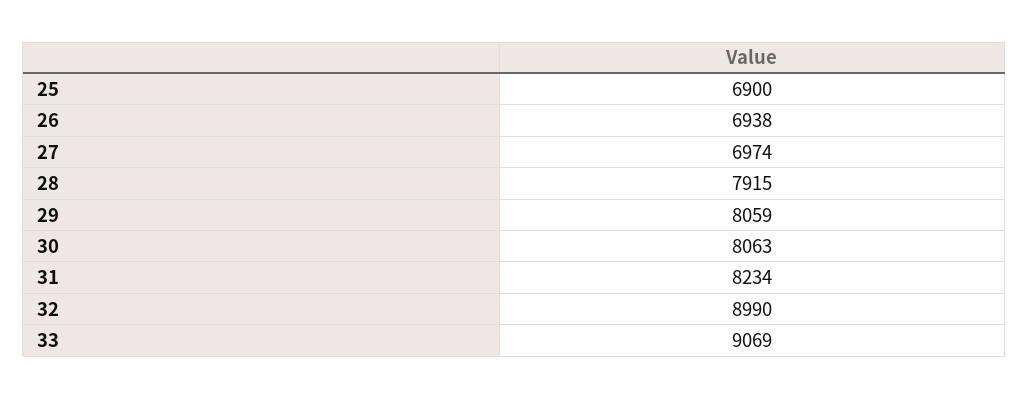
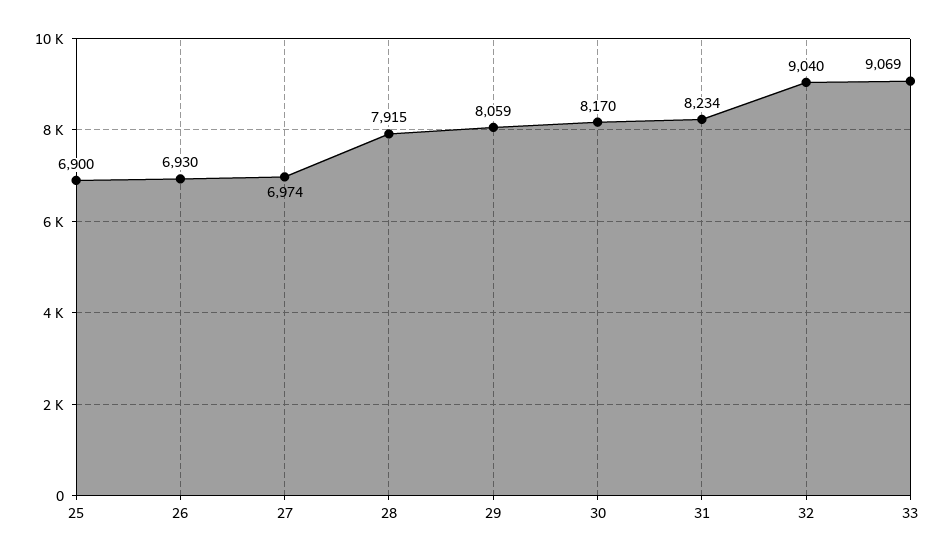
26: 6938 -> 6930
30: 8063 -> 8170
32: 8990 -> 9040

